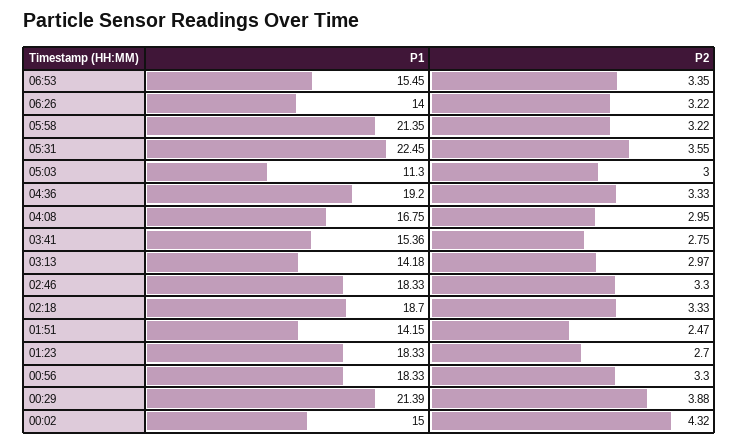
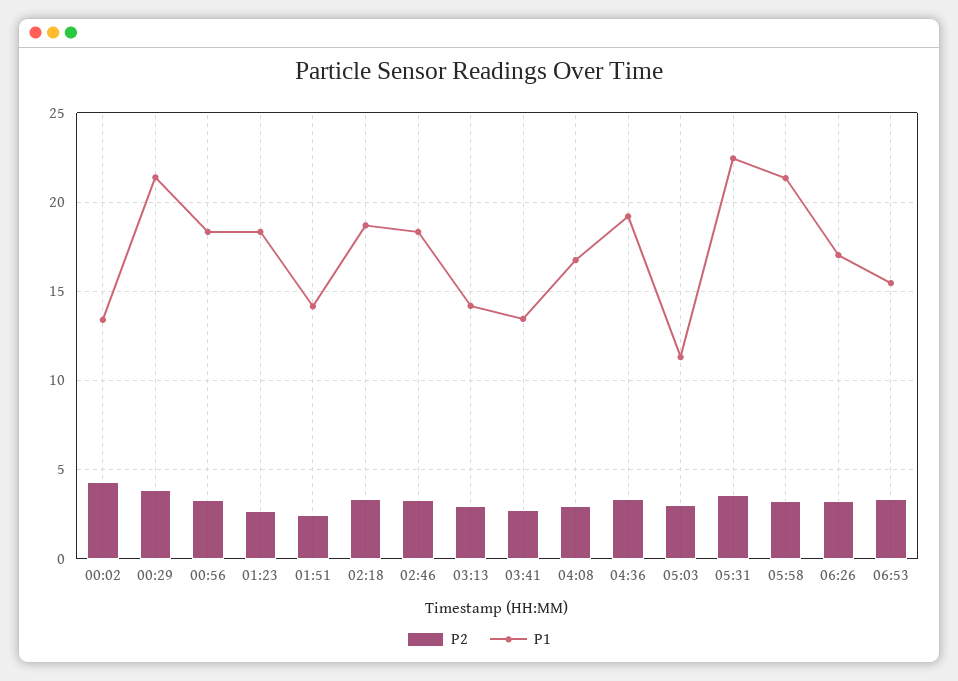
P1, 06:26: 14 -> 17
P1, 03:41: 15.36 -> 13.5
P1, 00:02: 15 -> 13.5

